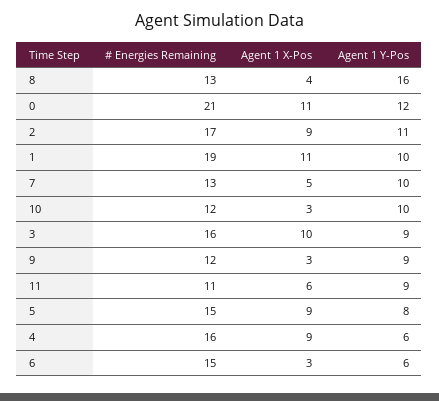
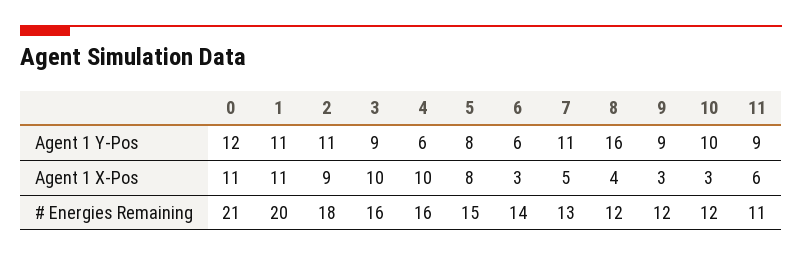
# Energies Remaining, 8: 13 -> 12
# Energies Remaining, 2: 17 -> 18
# Energies Remaining, 1: 19 -> 20
Agent 1 Y-Pos, 1: 10 -> 11
Agent 1 Y-Pos, 7: 10 -> 11
Agent 1 X-Pos, 5: 9 -> 8
Agent 1 X-Pos, 4: 9 -> 10
# Energies Remaining, 6: 15 -> 14

